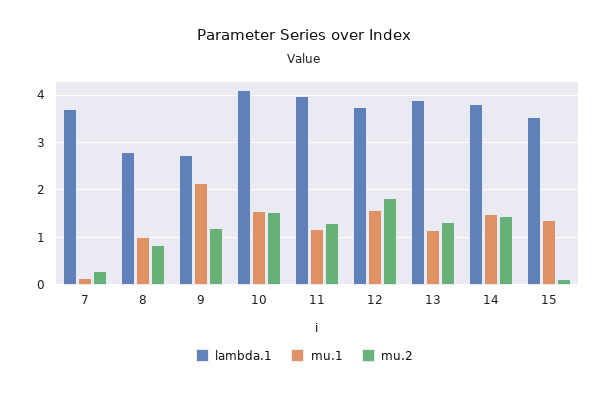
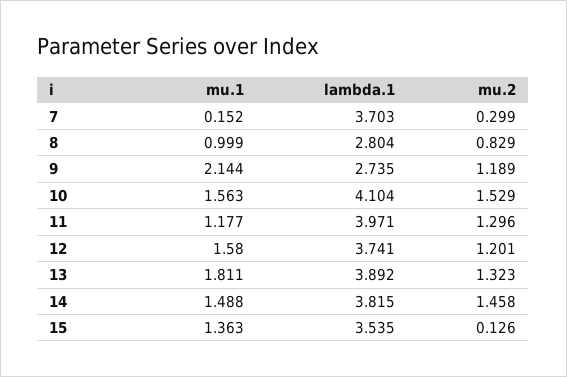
mu.2, 12: 1.8 -> 1.201
mu.1, 13: 1.2 -> 1.811

